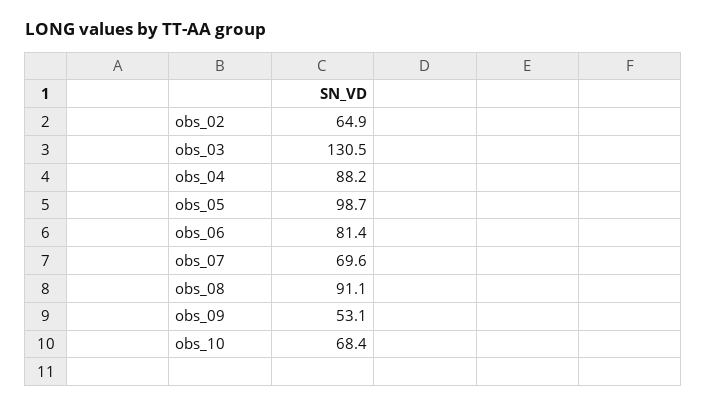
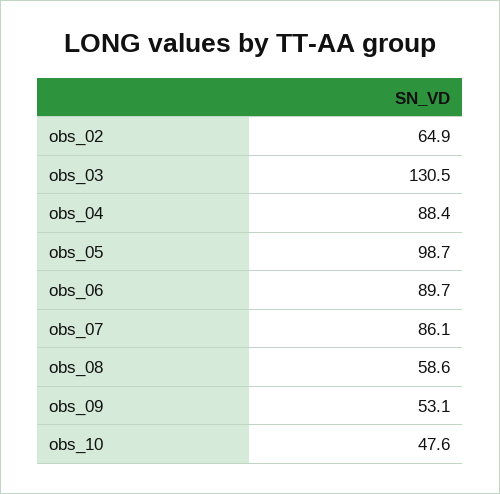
obs_04: 88.2 -> 88.4
obs_06: 81.4 -> 89.7
obs_07: 69.6 -> 86.1
obs_08: 91.1 -> 58.6
obs_10: 68.4 -> 47.6

